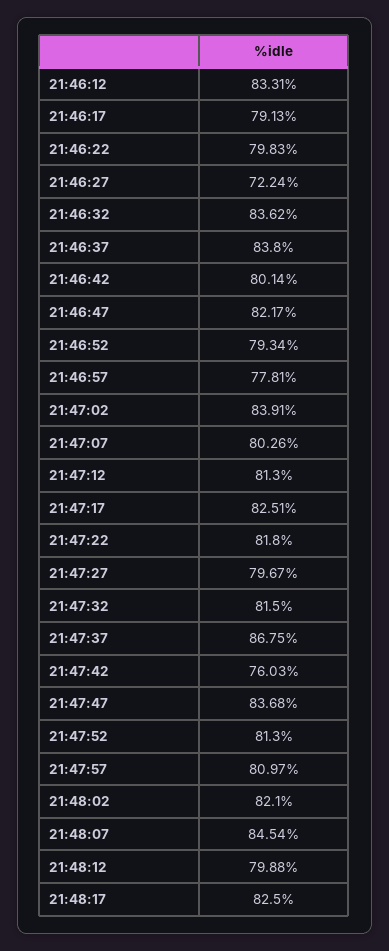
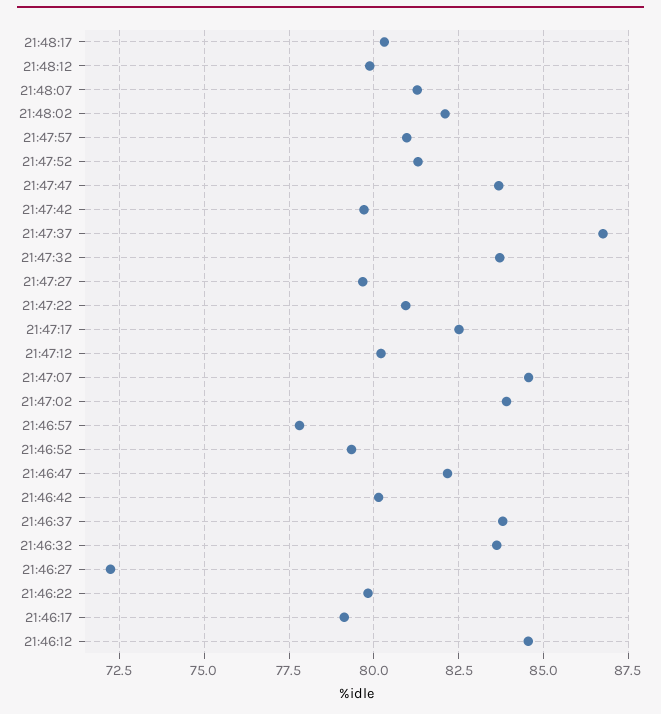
21:46:12: 83.31 -> 84.5
21:47:07: 80.26 -> 84.5
21:47:12: 81.3 -> 80.25
21:47:22: 81.8 -> 81
21:47:32: 81.5 -> 83.75
21:47:42: 76.03 -> 79.75
21:48:07: 84.54 -> 81.25
21:48:17: 82.5 -> 80.25

